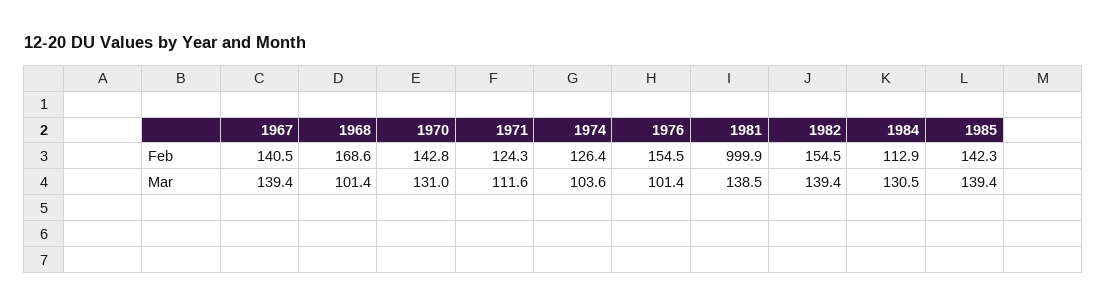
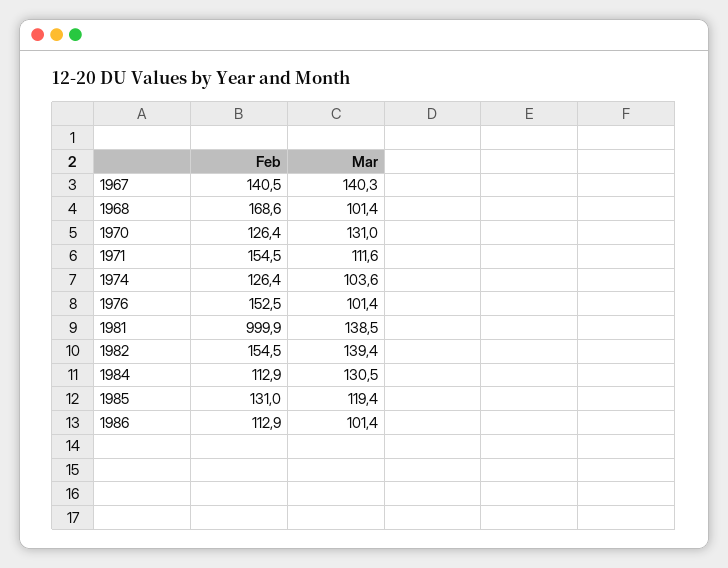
1970, Feb: 142.8 -> 126.4
1971, Feb: 124.3 -> 154.5
1976, Feb: 154.5 -> 152.5
1985, Feb: 142.3 -> 131
1967, Mar: 139.4 -> 140.3
1985, Mar: 139.4 -> 119.4
1986, Feb: none -> 112.9
1986, Mar: none -> 101.4

